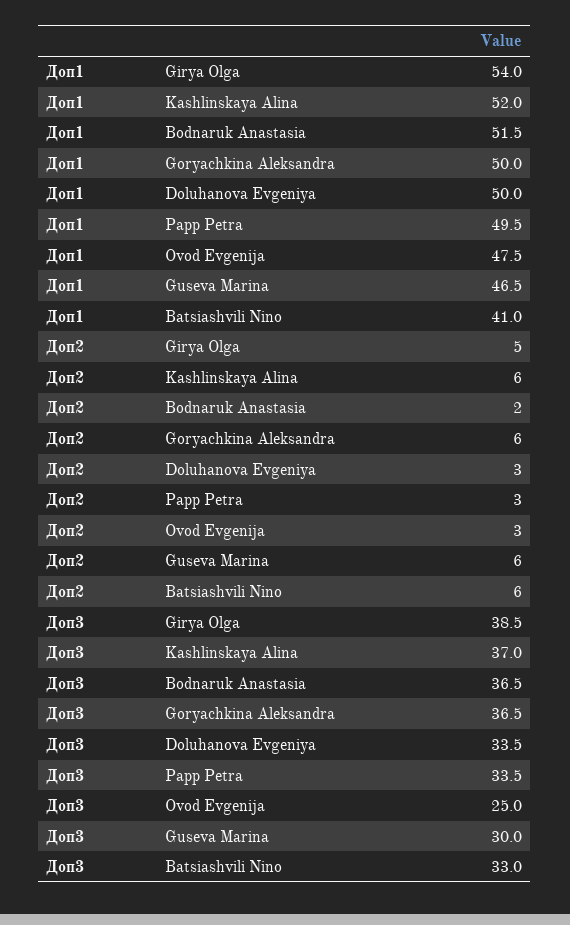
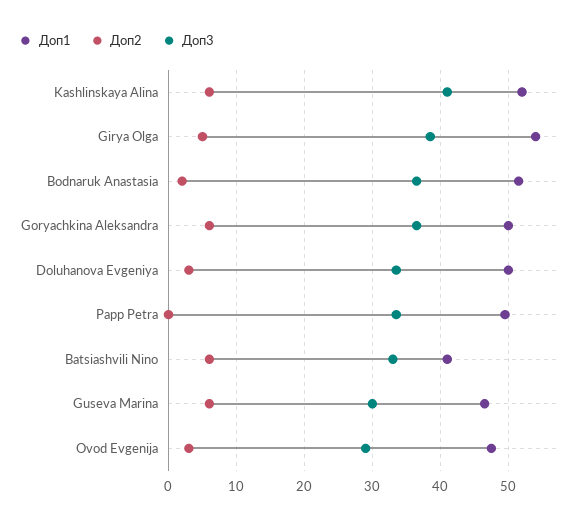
Доп2, Papp Petra: 3 -> 0
Доп3, Kashlinskaya Alina: 37 -> 41
Доп3, Ovod Evgenija: 25 -> 29

